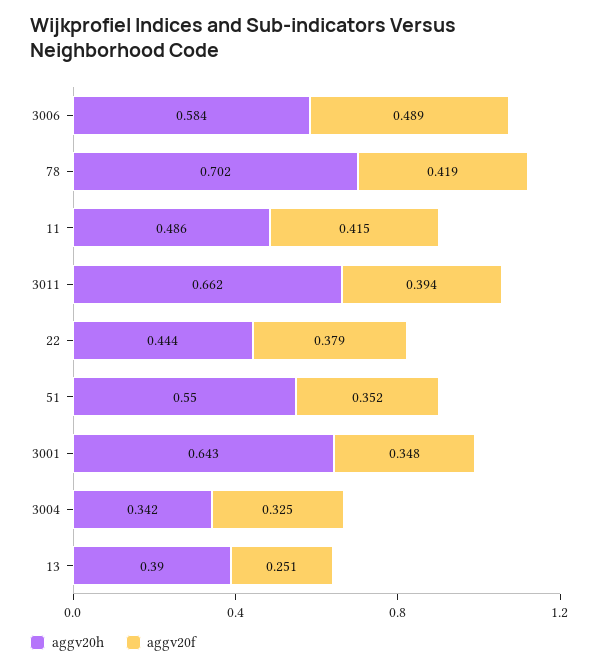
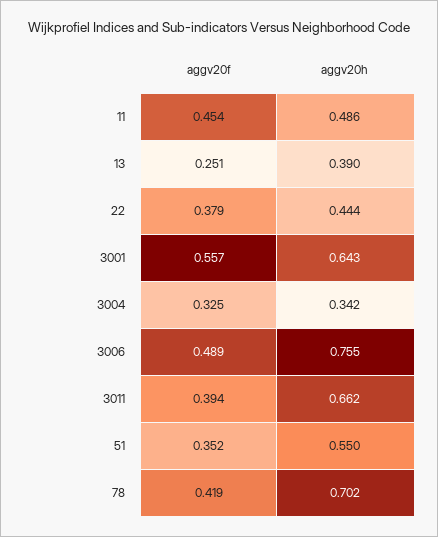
aggv20h, 3006: 0.584 -> 0.755
aggv20f, 11: 0.415 -> 0.454
aggv20f, 3001: 0.348 -> 0.557

